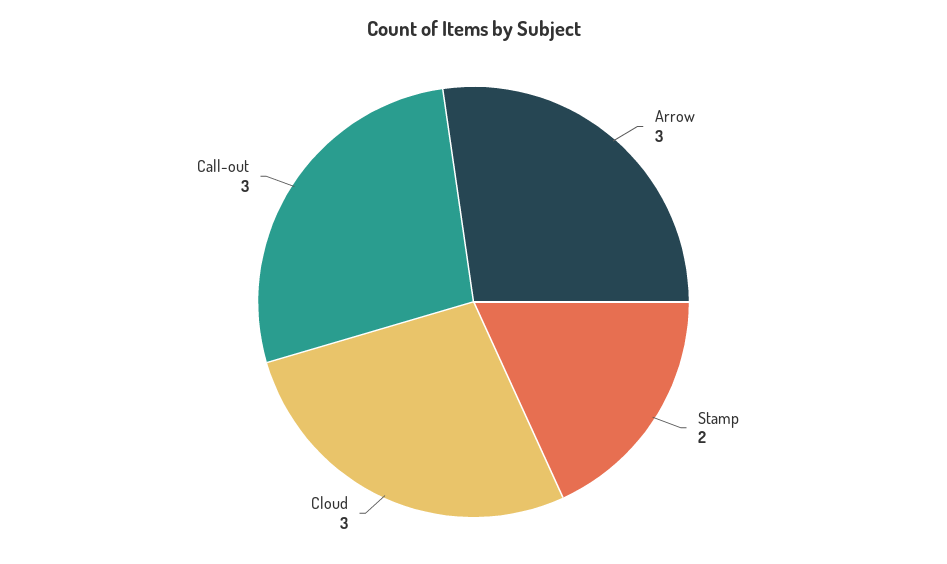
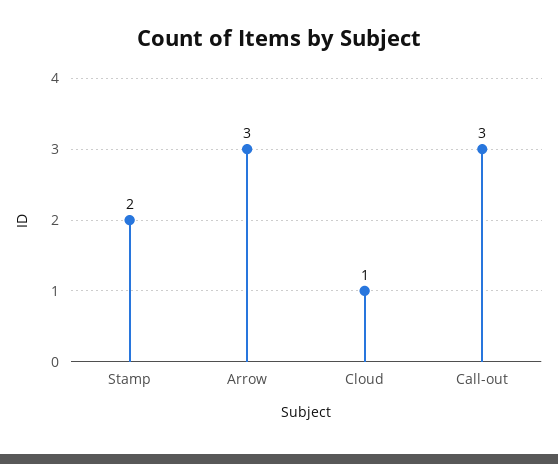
Cloud: 3 -> 1

